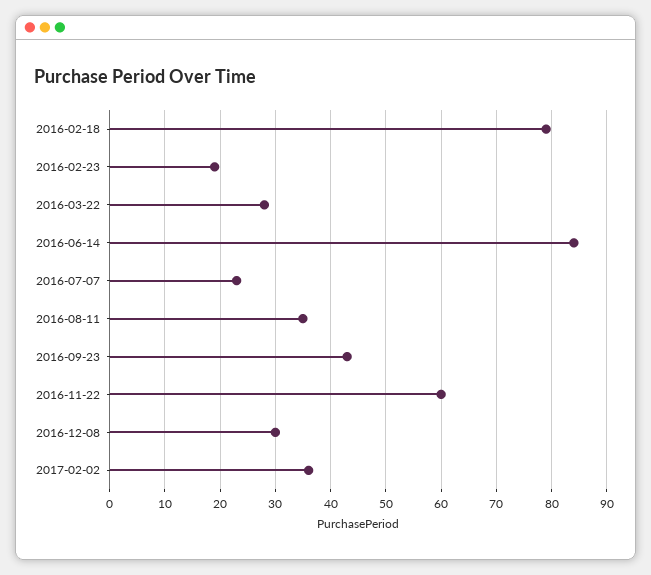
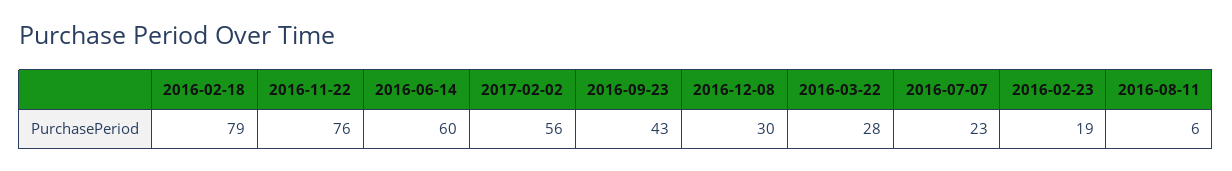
2016-06-14: 85 -> 60
2016-08-11: 35 -> 6
2016-11-22: 60 -> 76
2017-02-02: 35 -> 56

